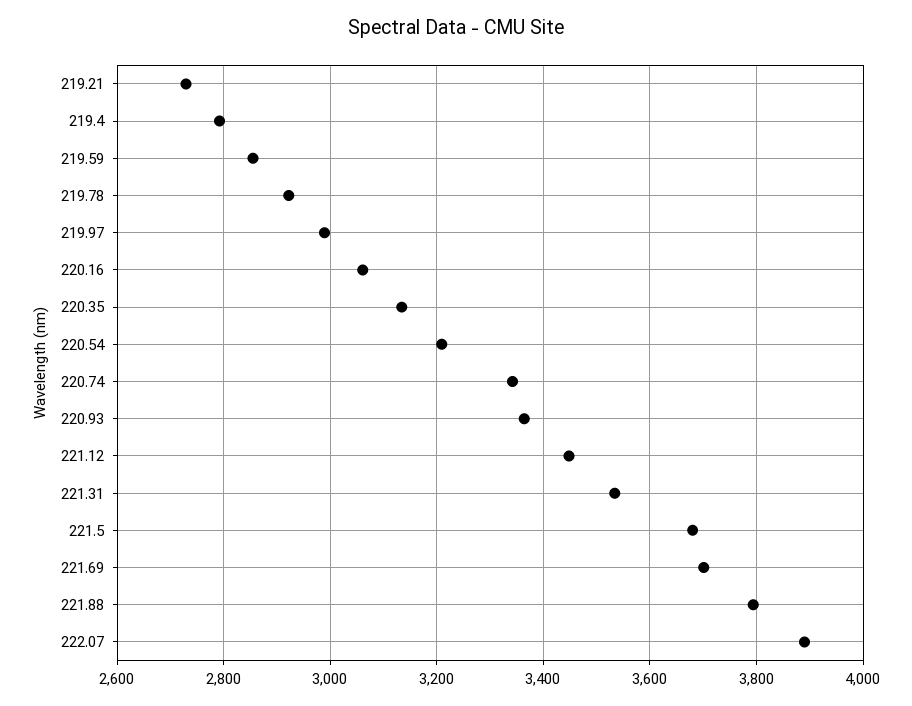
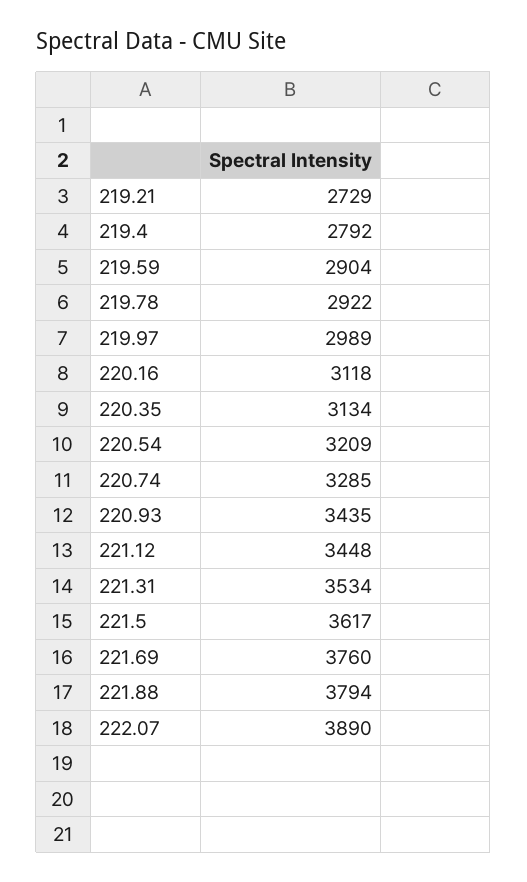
219.59: 2860 -> 2904
220.16: 3060 -> 3118
220.74: 3340 -> 3285
220.93: 3360 -> 3435
221.5: 3680 -> 3617
221.69: 3700 -> 3760

